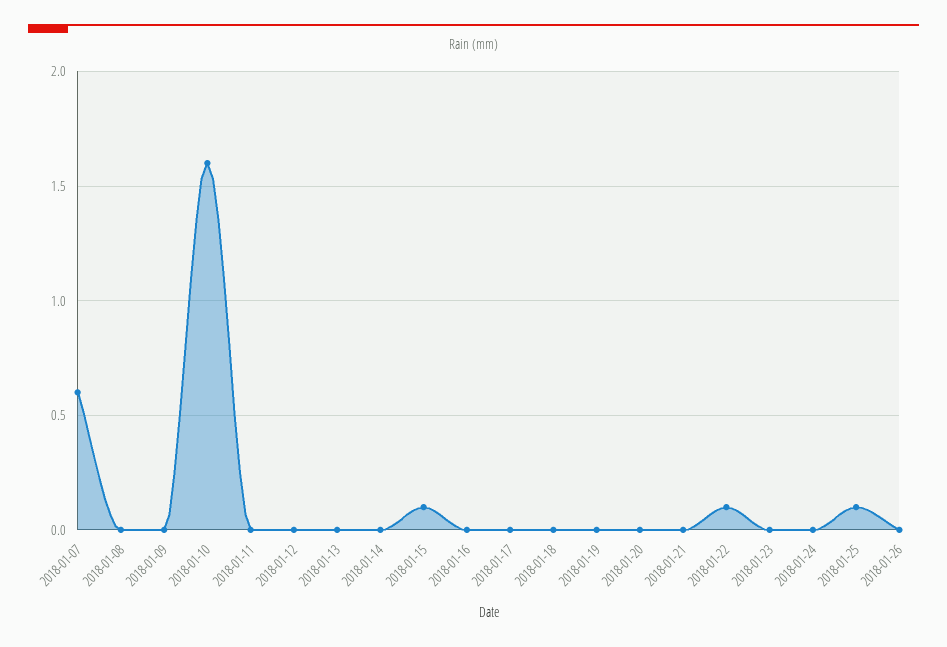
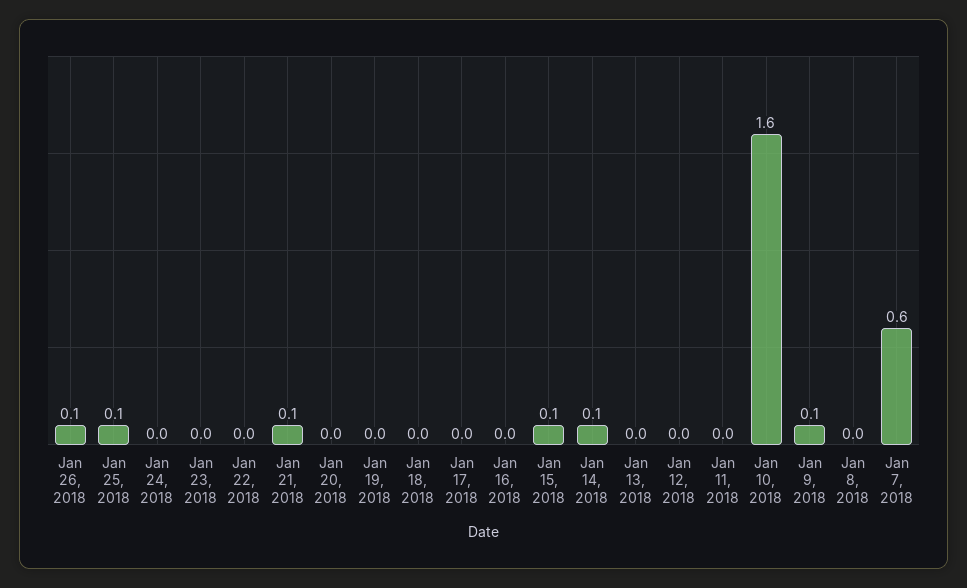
2018-01-09: 0 -> 0.1
2018-01-14: 0 -> 0.1
2018-01-21: 0 -> 0.1
2018-01-22: 0.1 -> 0
2018-01-26: 0 -> 0.1

